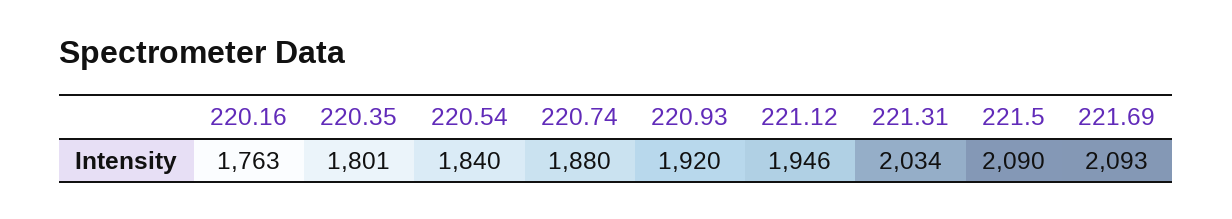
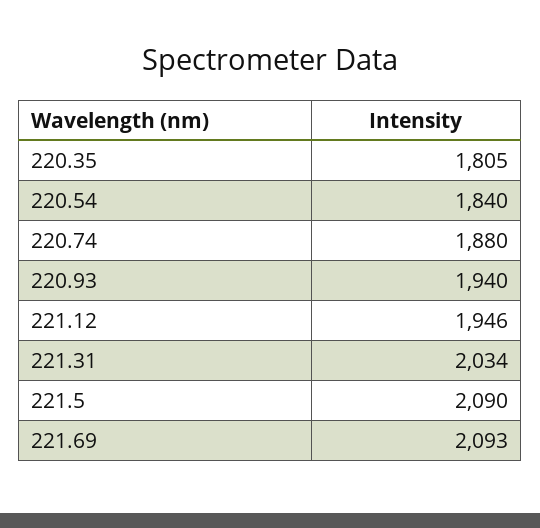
220.16: 1763 -> none
220.35: 1801 -> 1805
220.93: 1920 -> 1940

